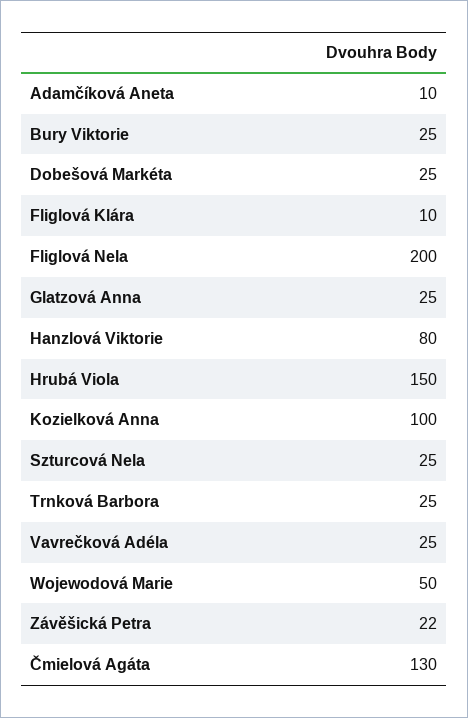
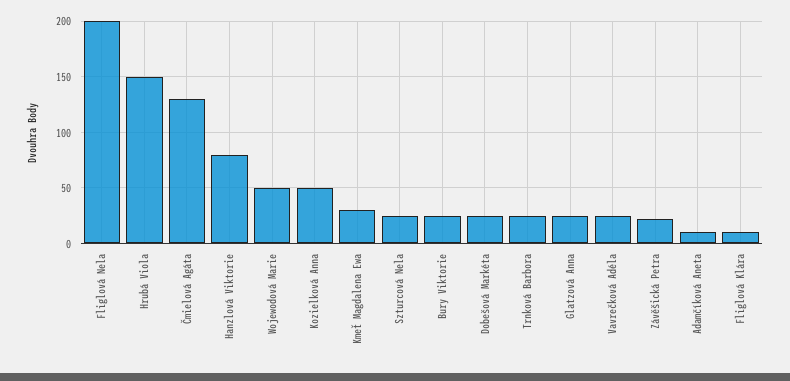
Kozielková Anna: 100 -> 50
Kmeť Magdalena Ewa: none -> 30

